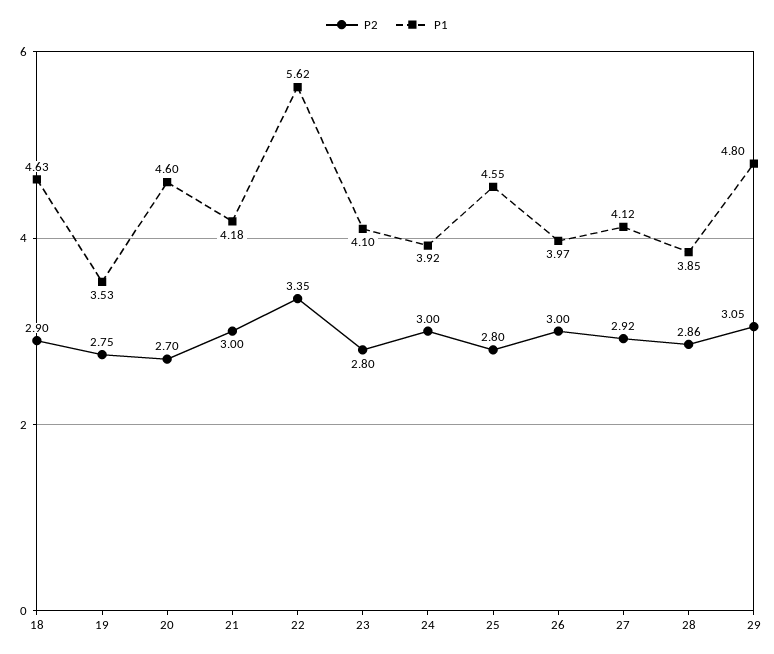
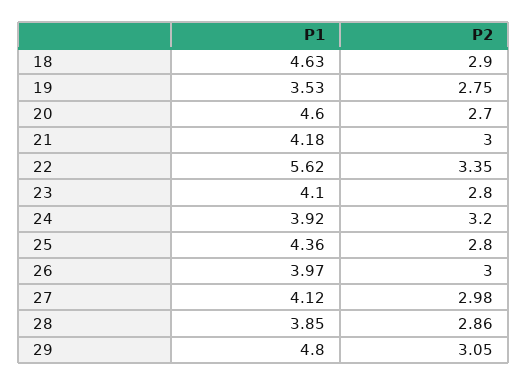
P2, 24: 3 -> 3.2
P1, 25: 4.55 -> 4.36
P2, 27: 2.92 -> 2.98

